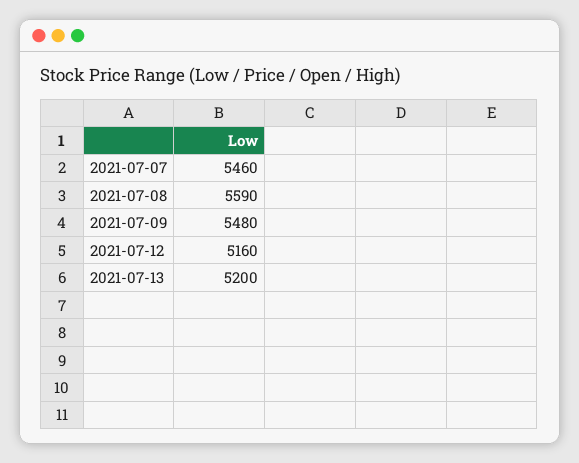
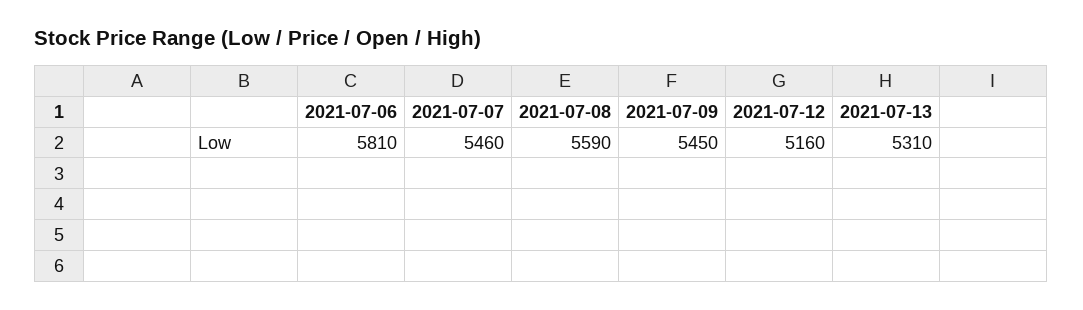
2021-07-09: 5480 -> 5450
2021-07-13: 5200 -> 5310
2021-07-06: none -> 5810

